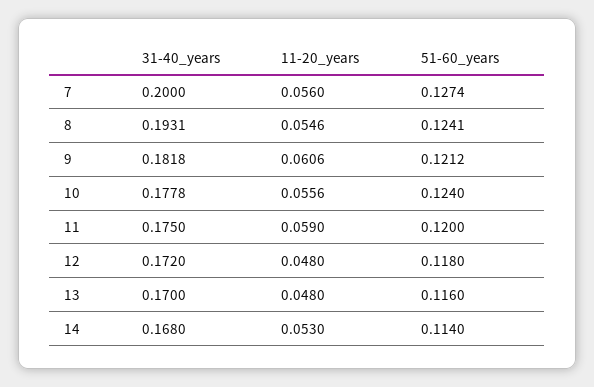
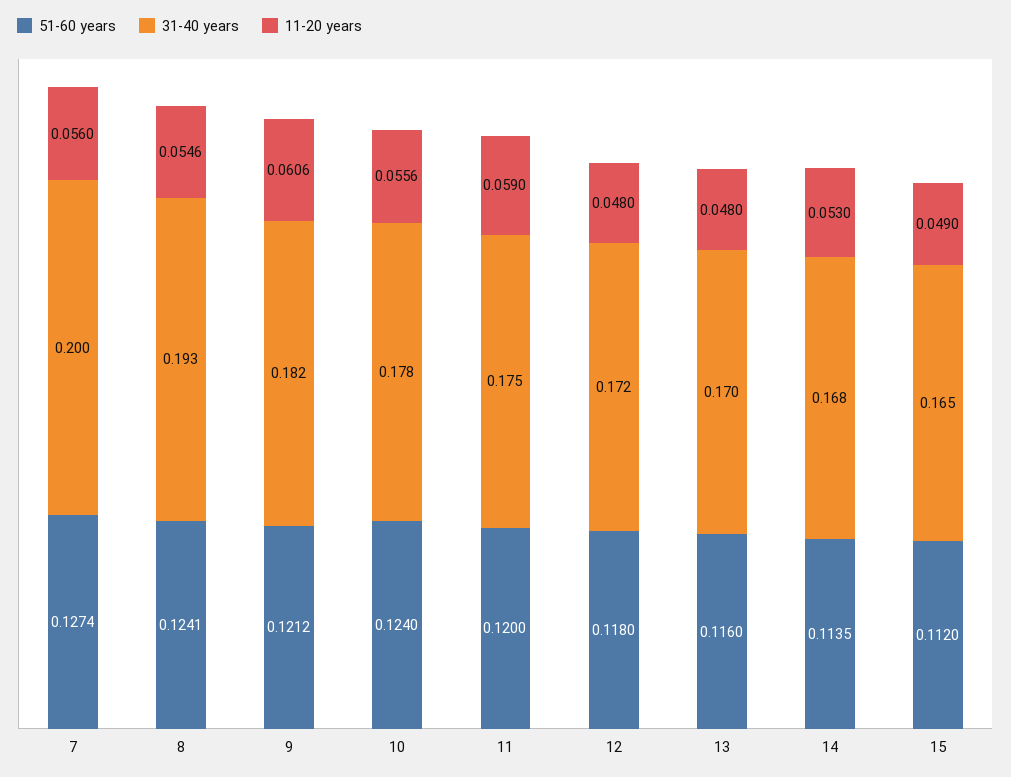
51-60_years, 14: 0.114 -> 0.1135
51-60_years, 15: none -> 0.112
31-40_years, 15: none -> 0.165
11-20_years, 15: none -> 0.049

